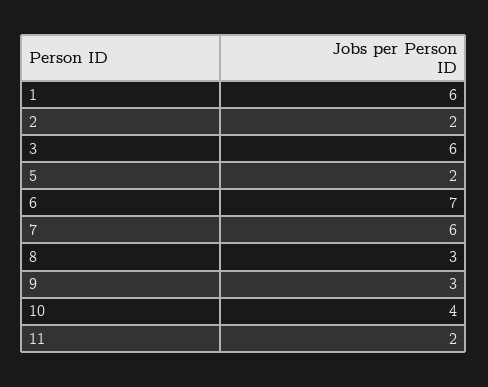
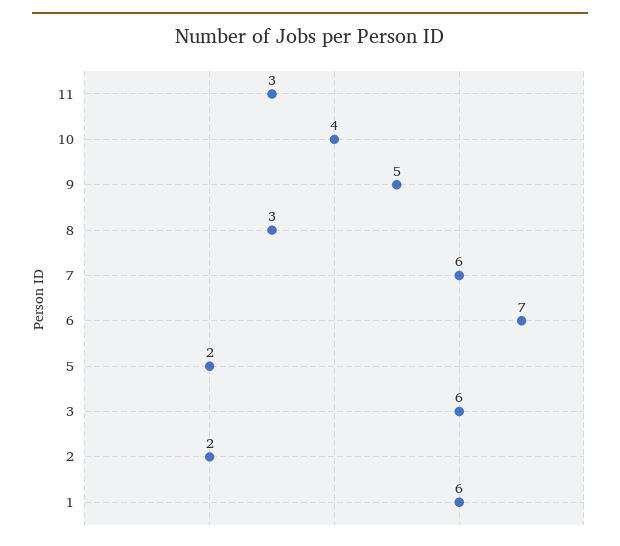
9: 3 -> 5
11: 2 -> 3

